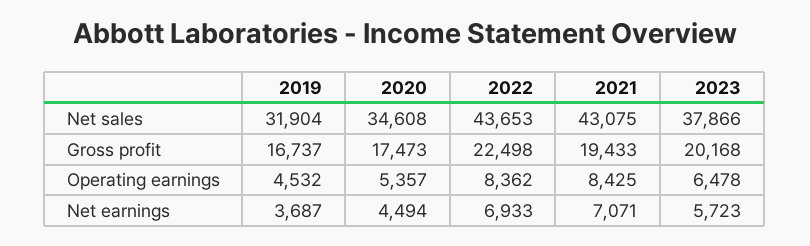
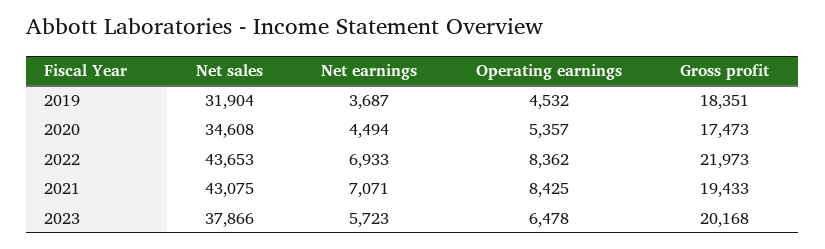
2019, Gross profit: 16737 -> 18351
2022, Gross profit: 22498 -> 21973

